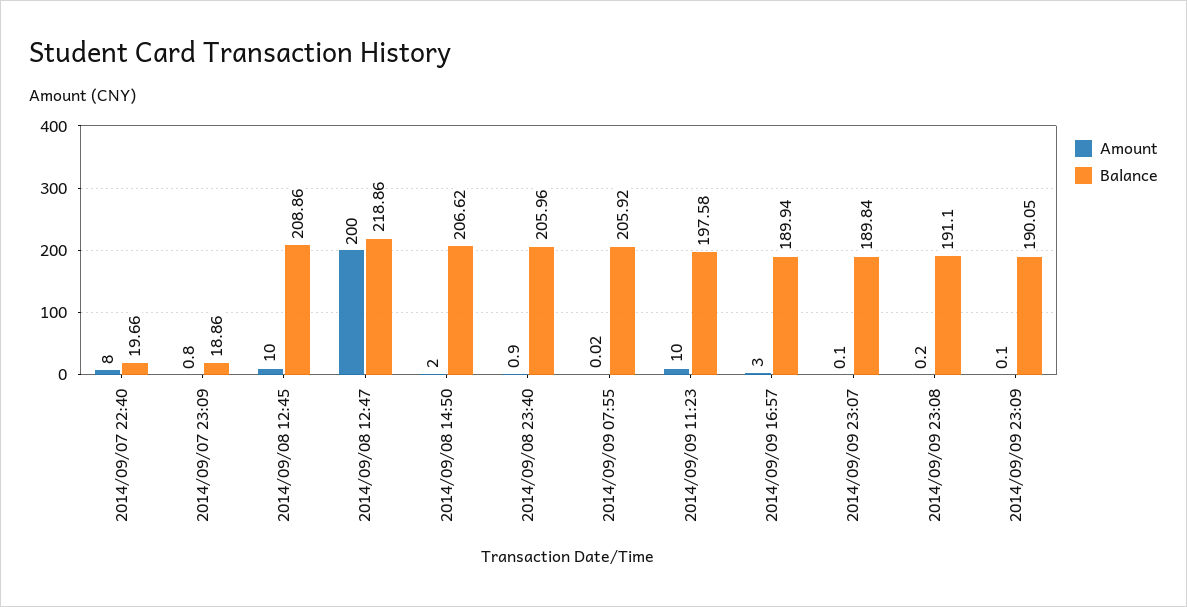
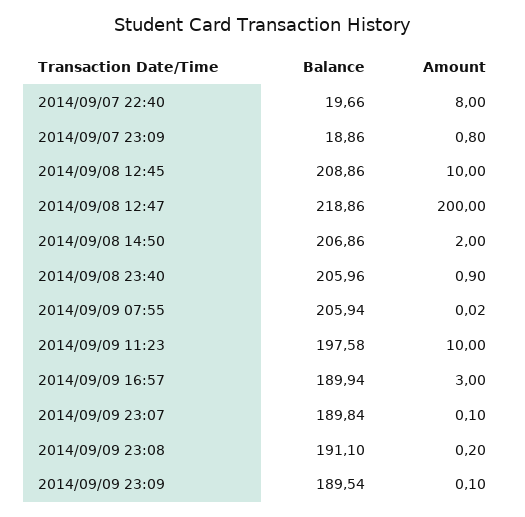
Balance, 2014/09/08 14:50: 206.62 -> 206.86
Balance, 2014/09/09 07:55: 205.92 -> 205.94
Balance, 2014/09/09 23:09: 190.05 -> 189.54

